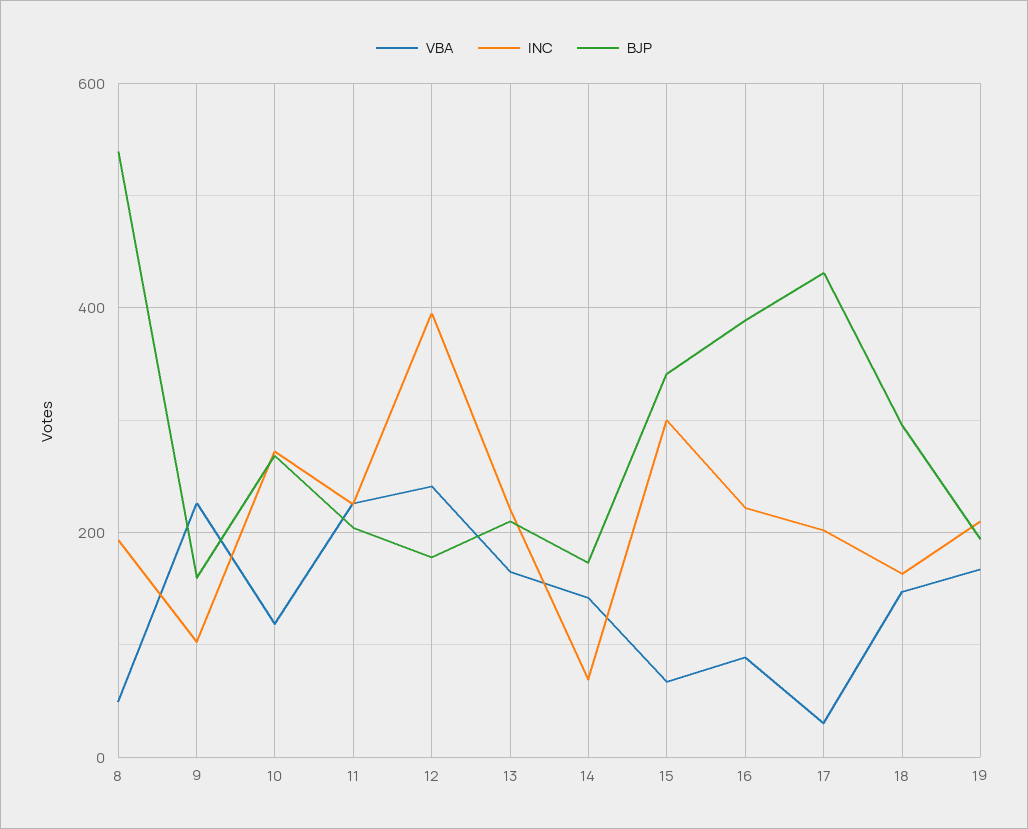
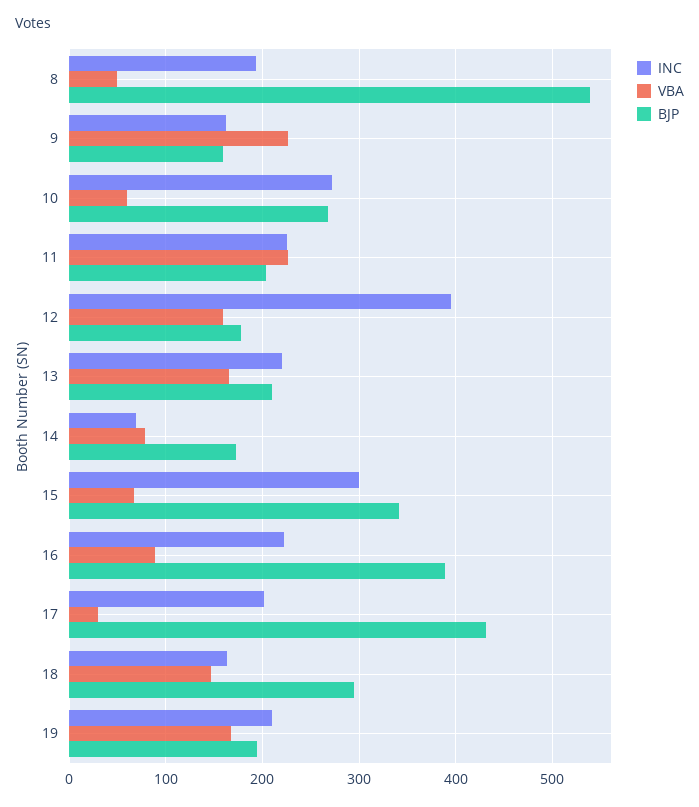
INC, 9: 100 -> 160
VBA, 10: 120 -> 60
VBA, 12: 240 -> 160
VBA, 14: 140 -> 80

